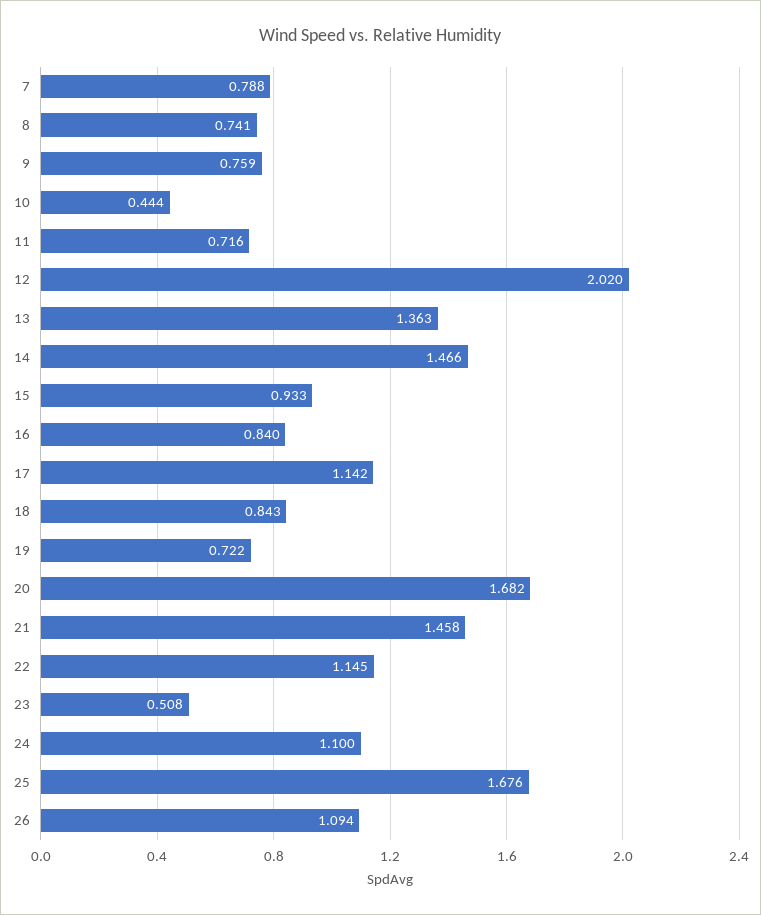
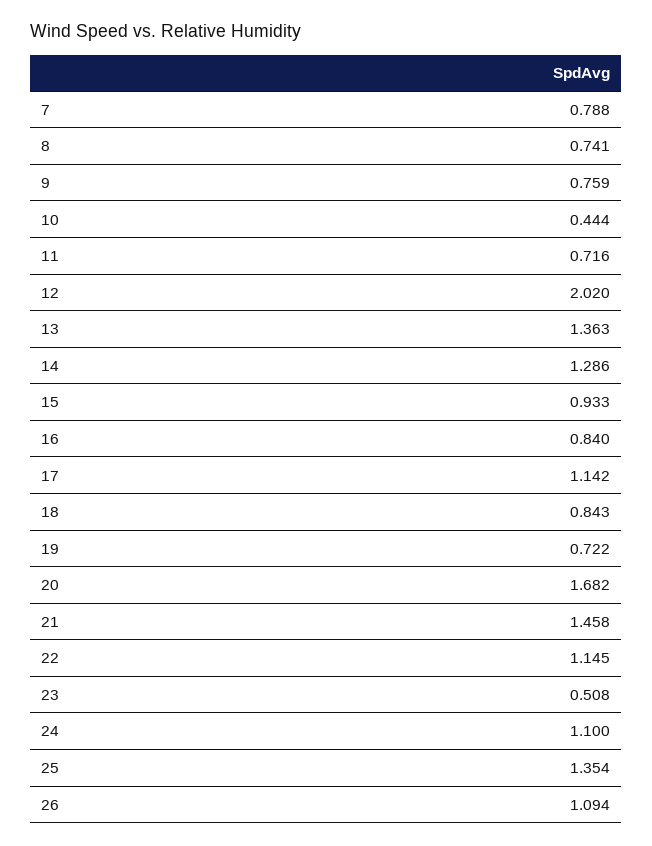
14: 1.466 -> 1.286
25: 1.676 -> 1.354

